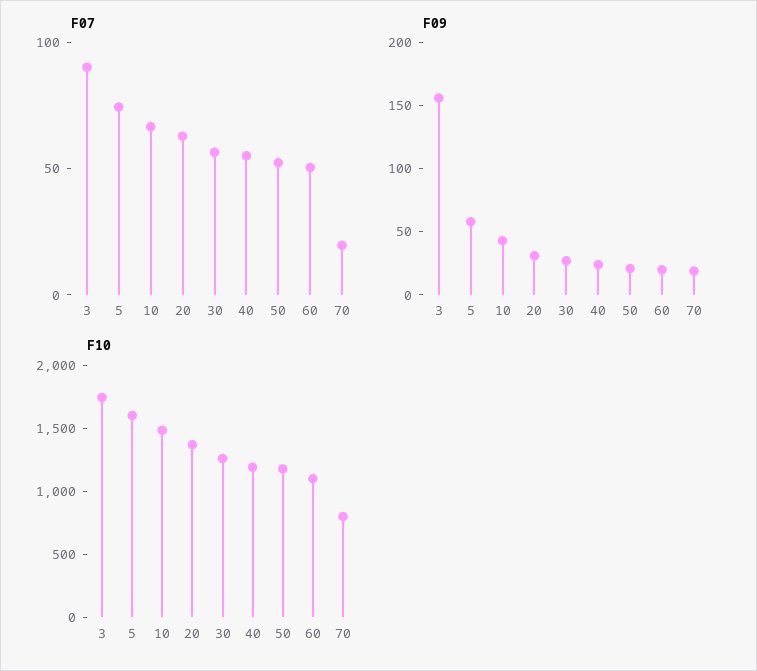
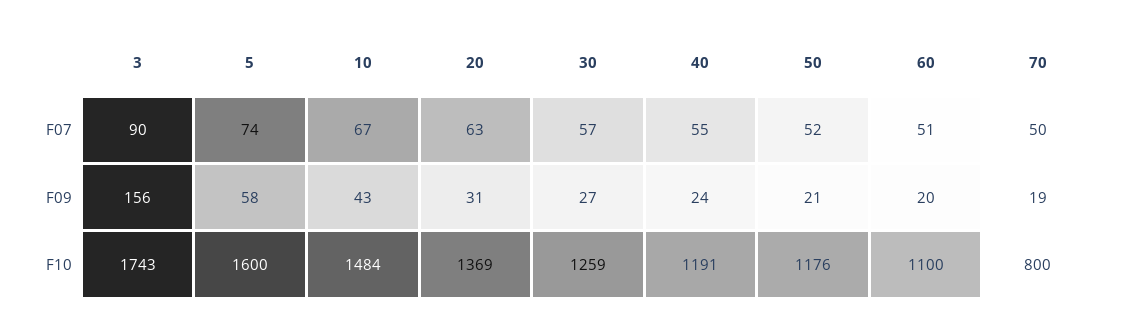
F07, 70: 20 -> 50

